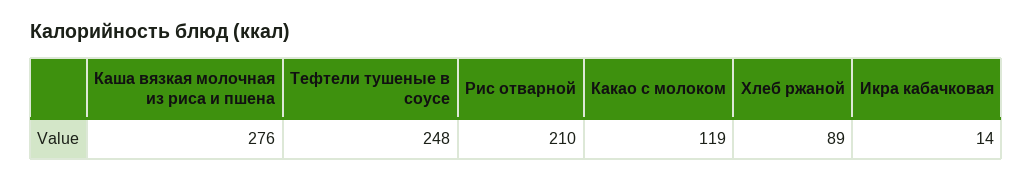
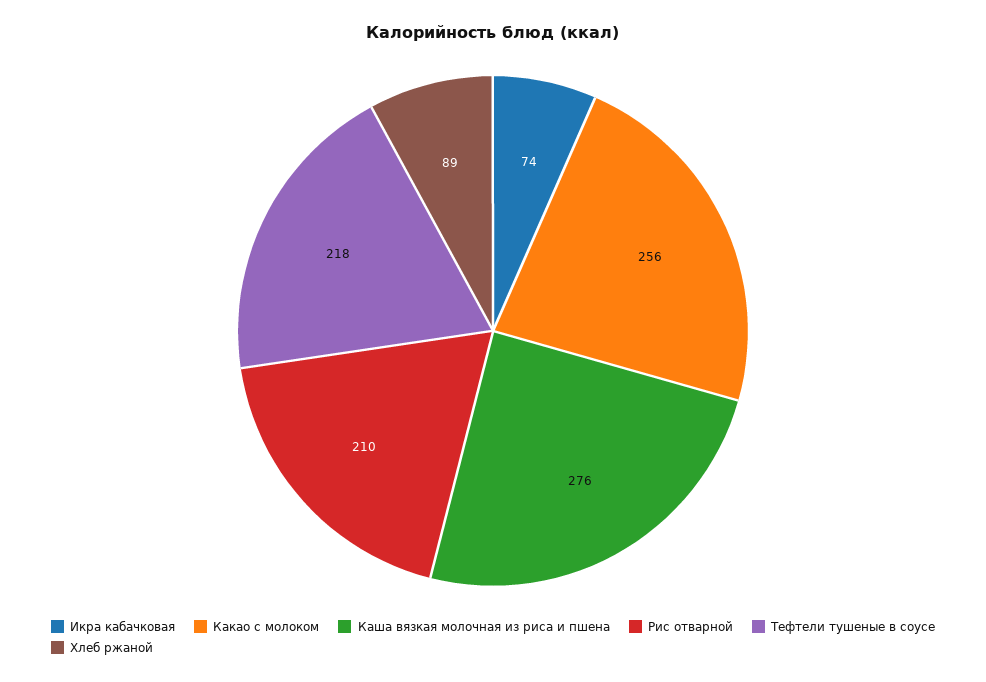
Тефтели тушеные в соусе: 248 -> 218
Какао с молоком: 119 -> 256
Икра кабачковая: 14 -> 74

